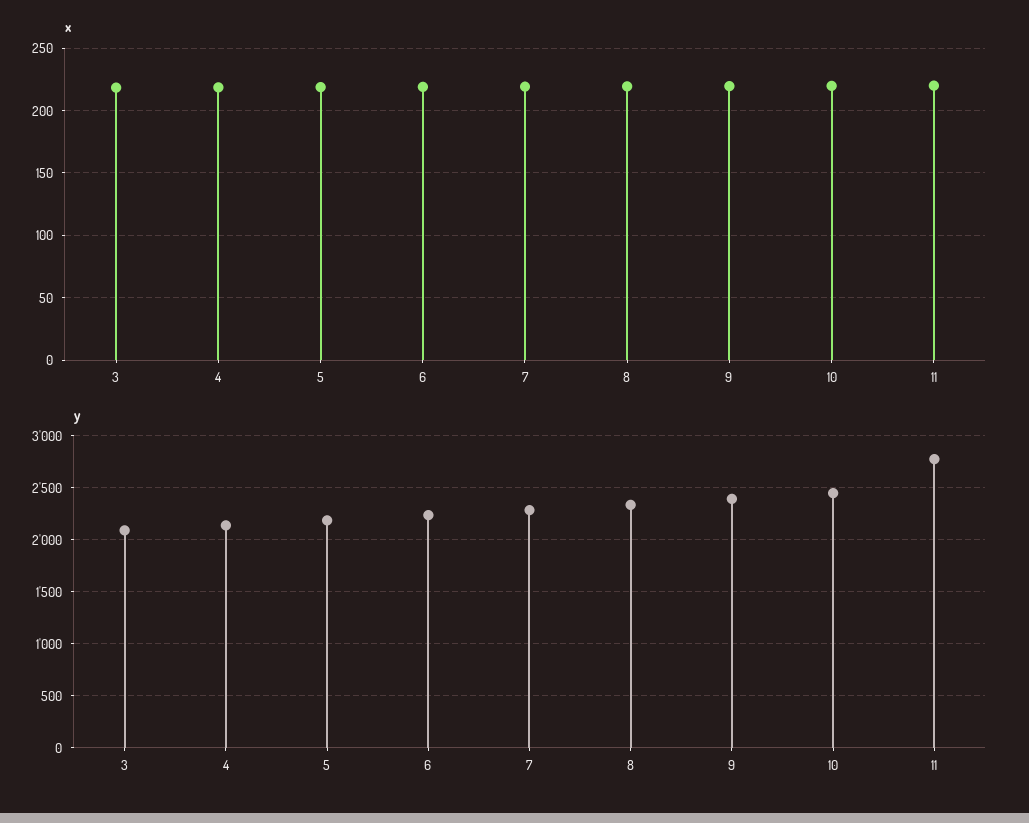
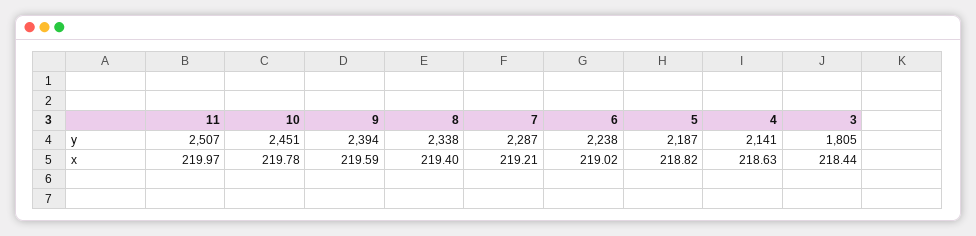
y, 3: 2100 -> 1805
y, 11: 2800 -> 2507

